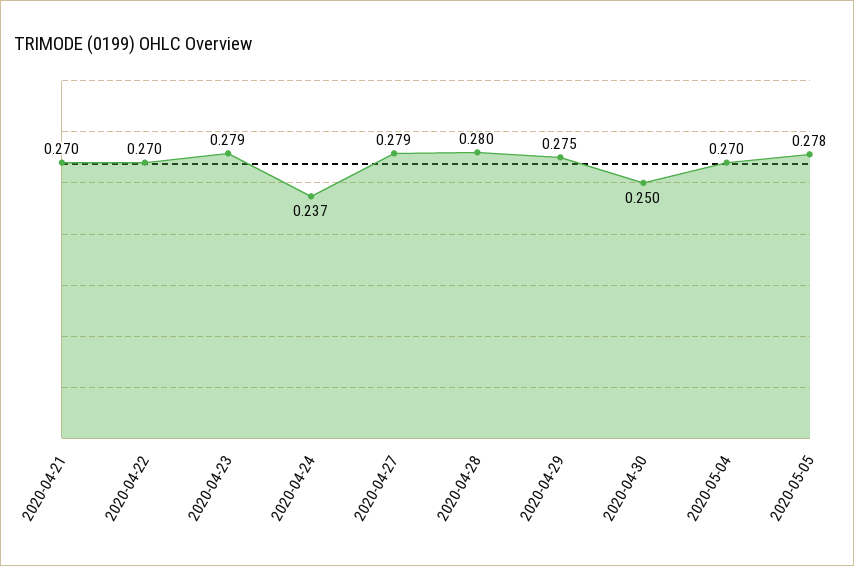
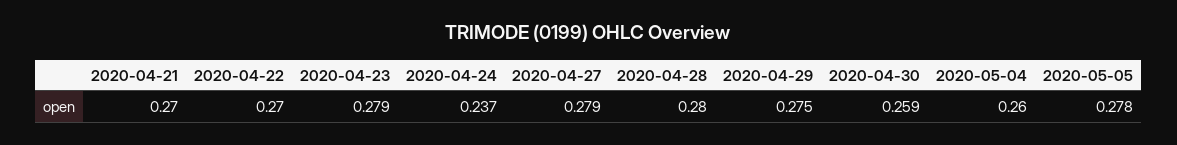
2020-04-30: 0.25 -> 0.259
2020-05-04: 0.27 -> 0.26

